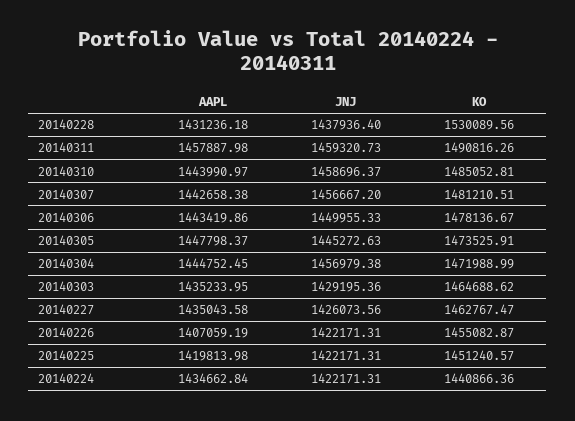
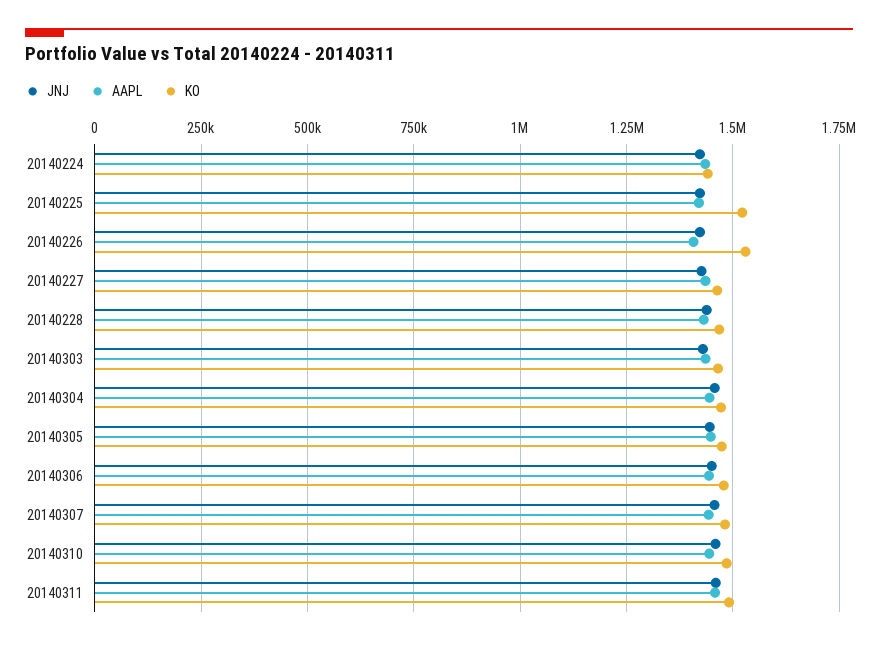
KO, 20140228: 1530089.56 -> 1475000
KO, 20140226: 1455082.87 -> 1525000
KO, 20140225: 1451240.57 -> 1525000

